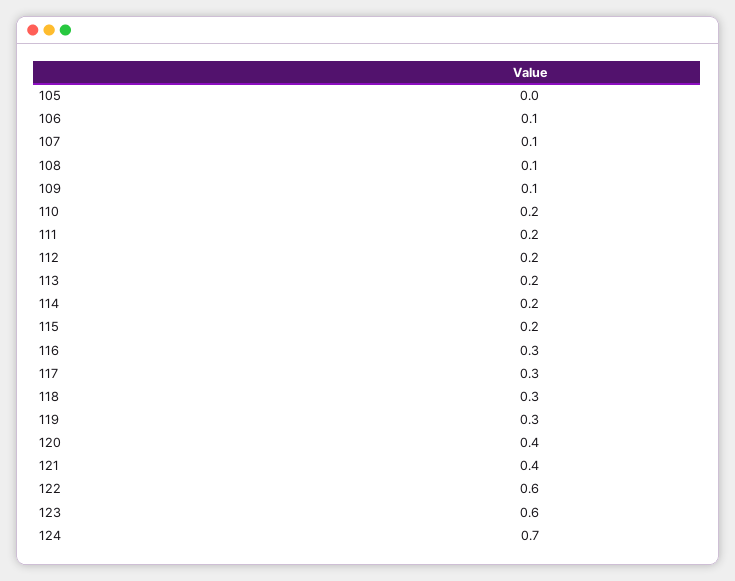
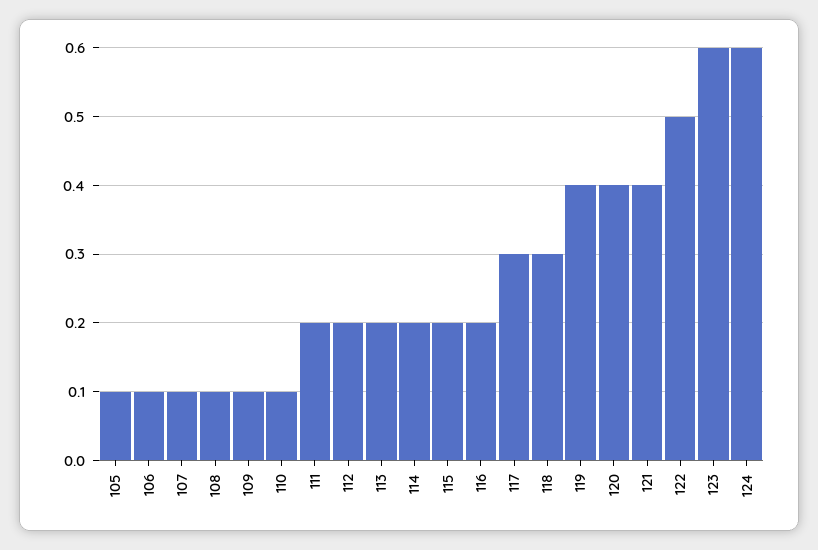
105: 0 -> 0.1
110: 0.2 -> 0.1
116: 0.3 -> 0.2
119: 0.3 -> 0.4
122: 0.6 -> 0.5
124: 0.7 -> 0.6

